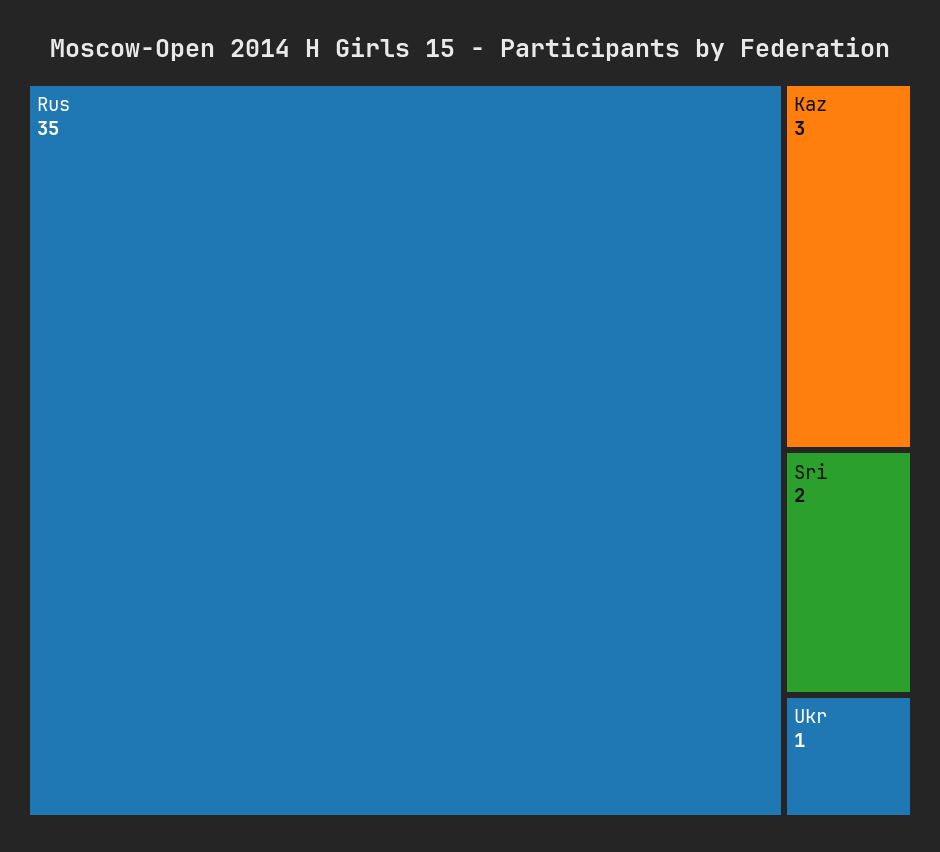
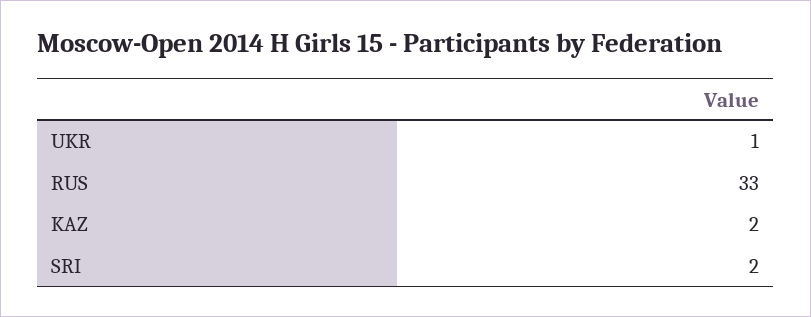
Rus: 35 -> 33
Kaz: 3 -> 2

